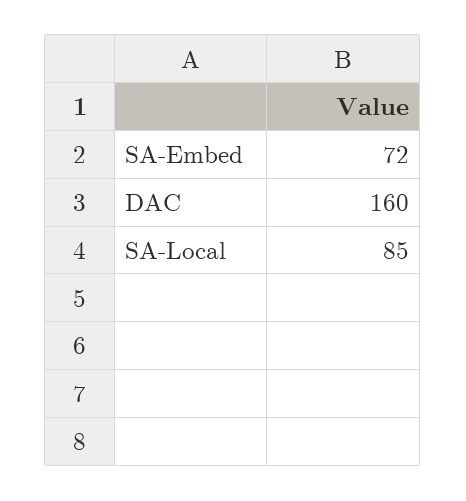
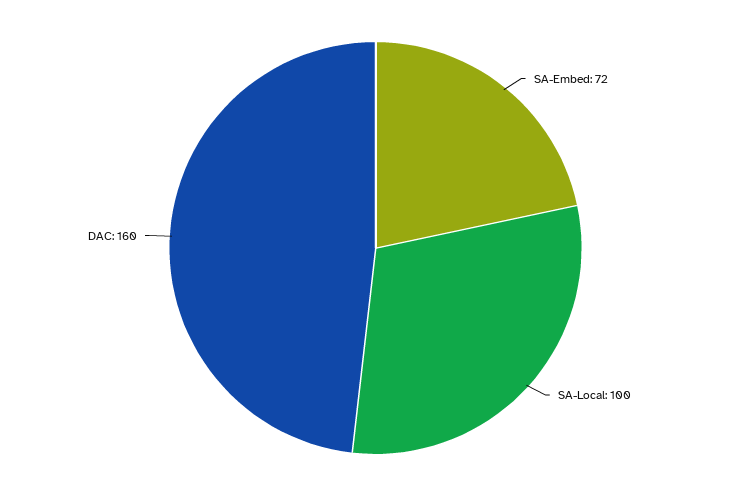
SA-Local: 85 -> 100

